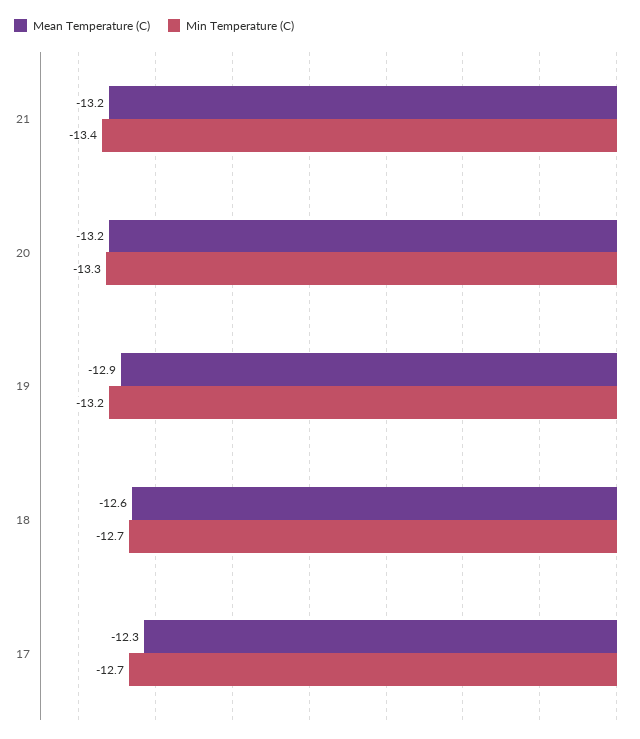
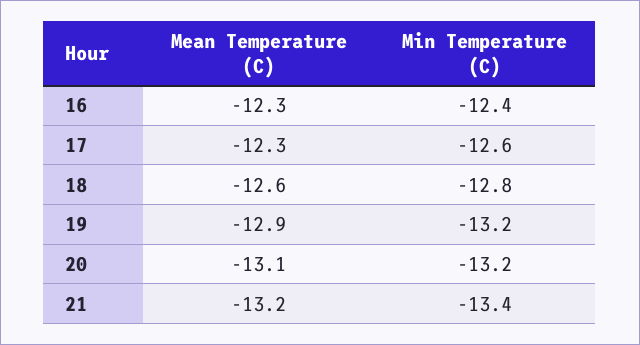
Mean Temperature (C), 20: -13.2 -> -13.1
Min Temperature (C), 20: -13.3 -> -13.2
Min Temperature (C), 18: -12.7 -> -12.8
Min Temperature (C), 17: -12.7 -> -12.6
Mean Temperature (C), 16: none -> -12.3
Min Temperature (C), 16: none -> -12.4

